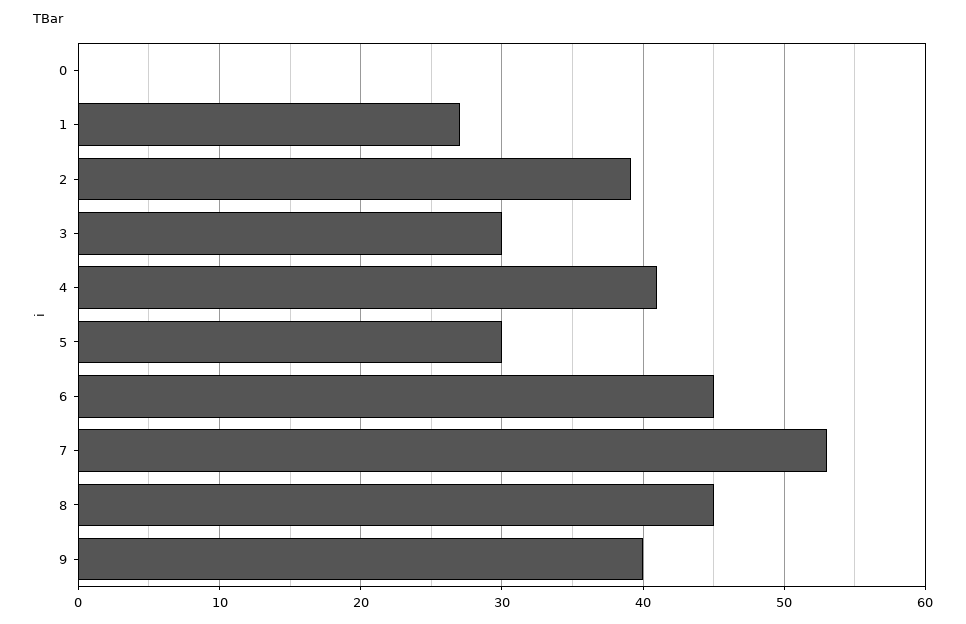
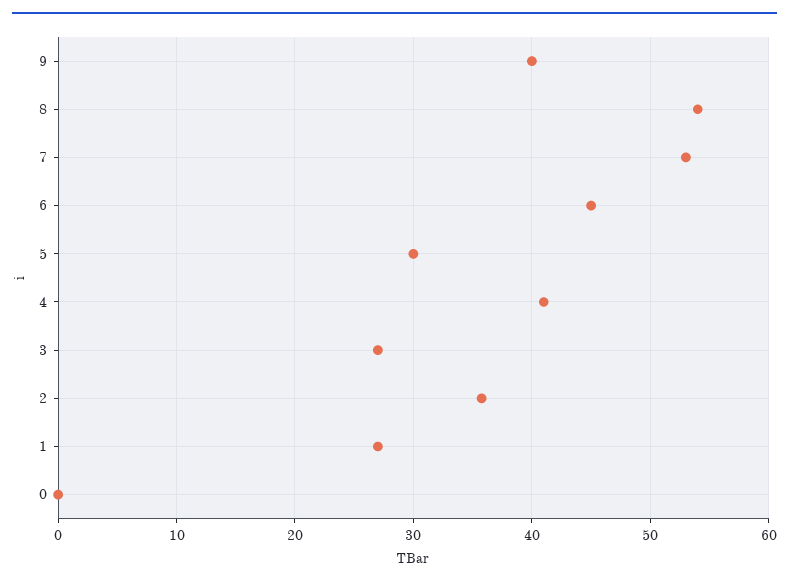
2: 39 -> 36
3: 30 -> 27
8: 45 -> 54

